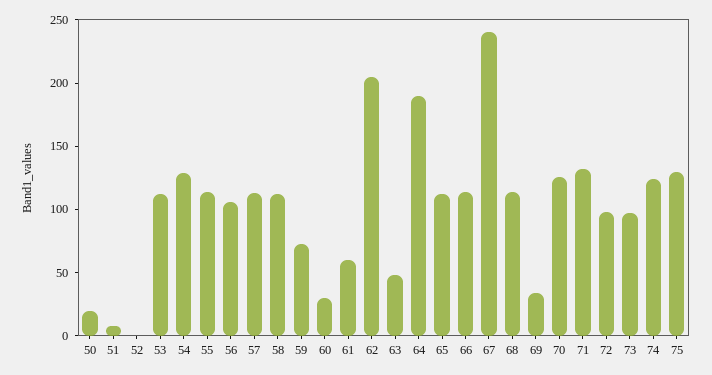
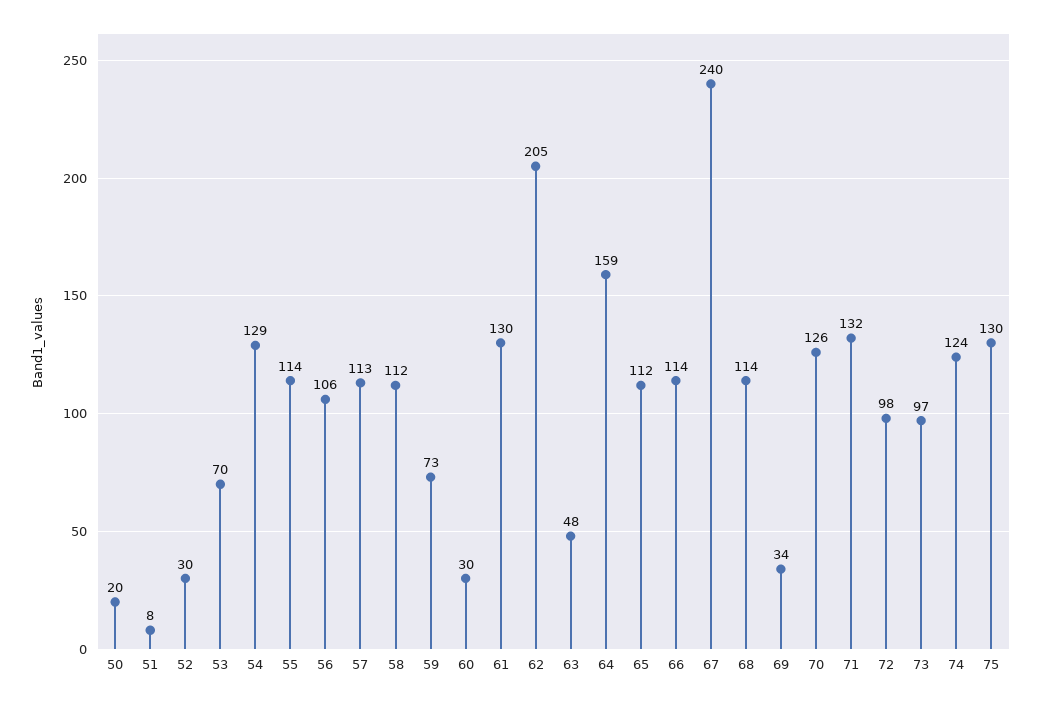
52: 0 -> 30
53: 110 -> 70
61: 60 -> 130
64: 190 -> 159

